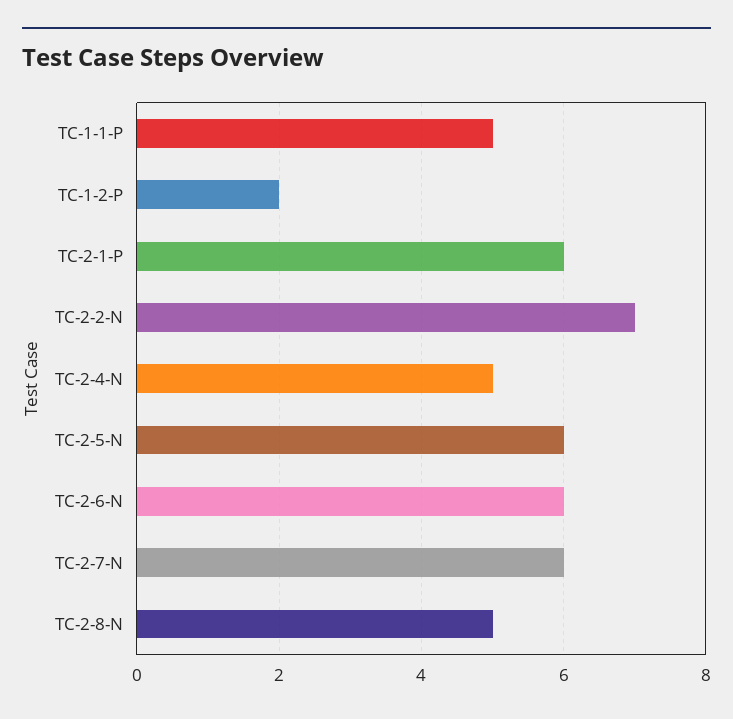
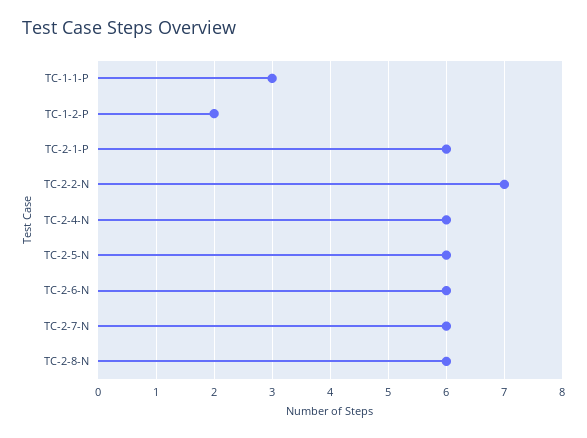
TC-1-1-P: 5 -> 3
TC-2-4-N: 5 -> 6
TC-2-8-N: 5 -> 6

